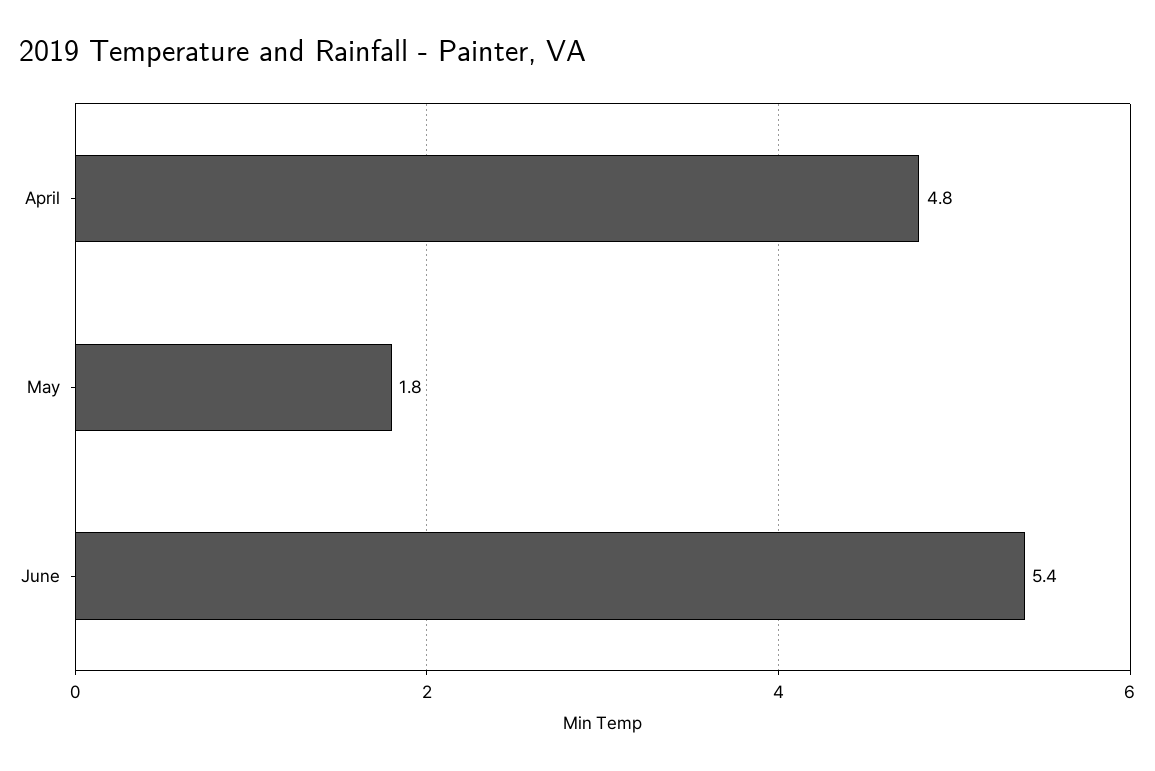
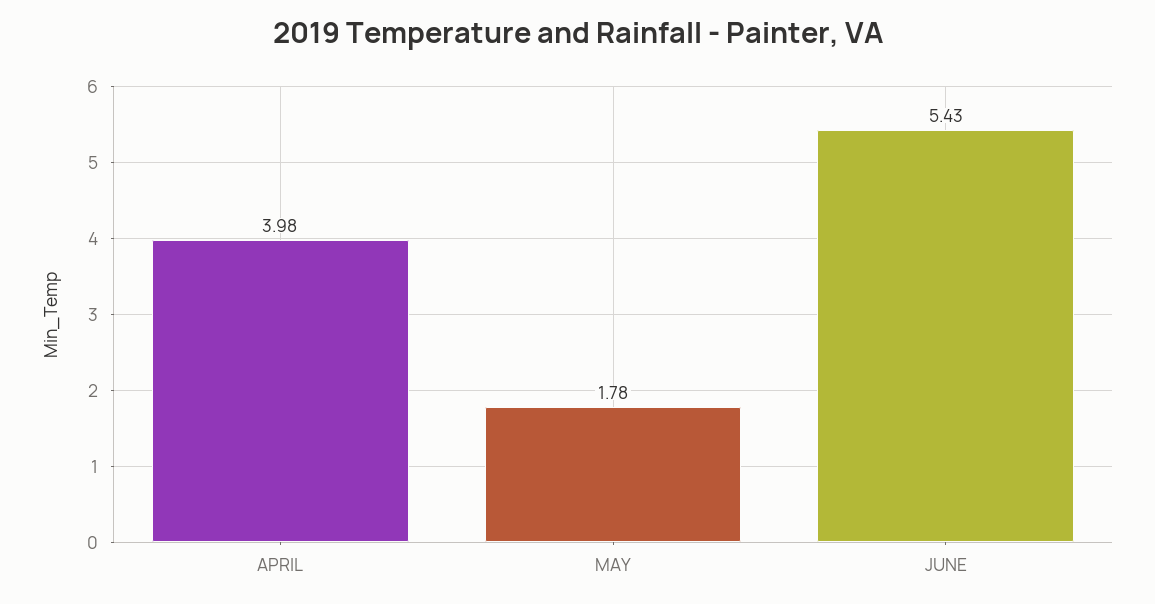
April: 4.8 -> 3.98

